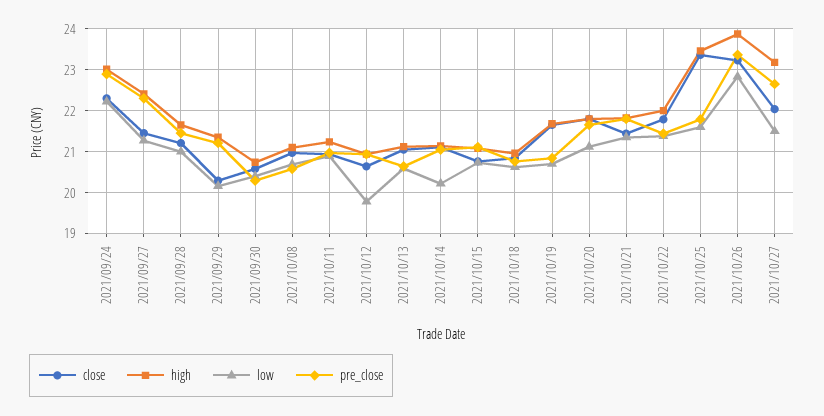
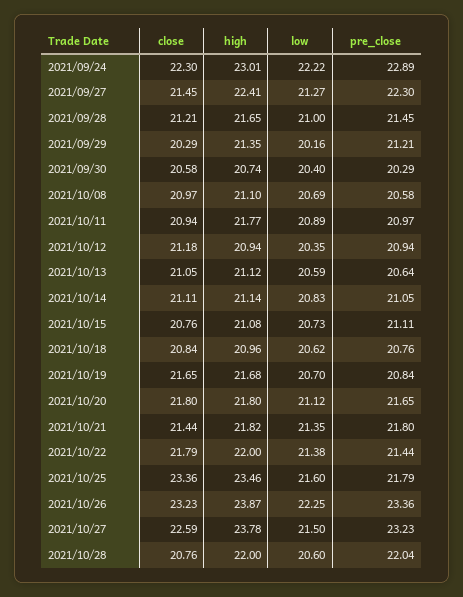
high, 2021/10/11: 21.2 -> 21.77
close, 2021/10/12: 20.6 -> 21.18
low, 2021/10/12: 19.8 -> 20.35
low, 2021/10/14: 20.2 -> 20.83
low, 2021/10/26: 22.8 -> 22.25
close, 2021/10/27: 22 -> 22.59
high, 2021/10/27: 23.2 -> 23.78
pre_close, 2021/10/27: 22.6 -> 23.23
close, 2021/10/28: none -> 20.76
high, 2021/10/28: none -> 22
low, 2021/10/28: none -> 20.6
pre_close, 2021/10/28: none -> 22.04

